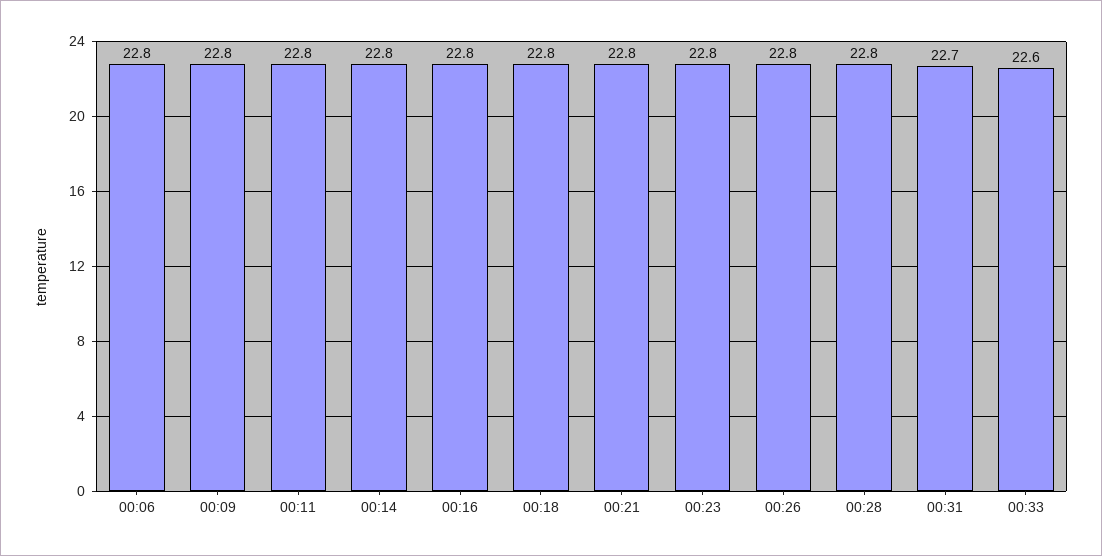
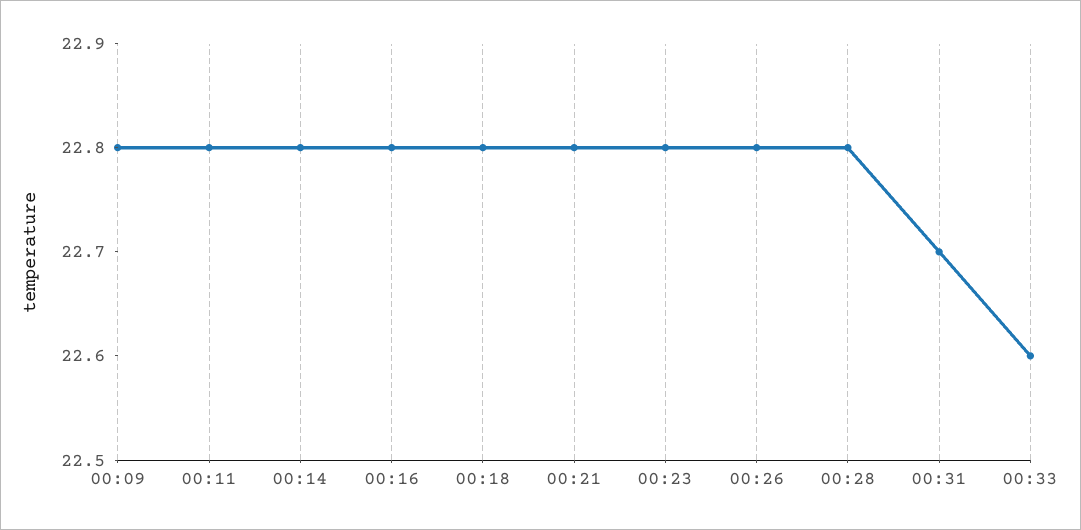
00:06: 22.8 -> none

